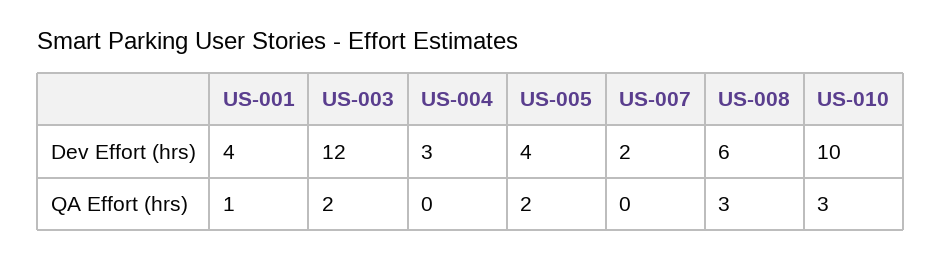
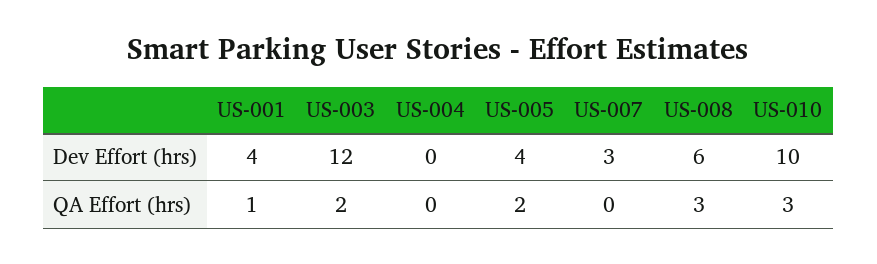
US-004, Dev Effort (hrs): 3 -> 0
US-007, Dev Effort (hrs): 2 -> 3

